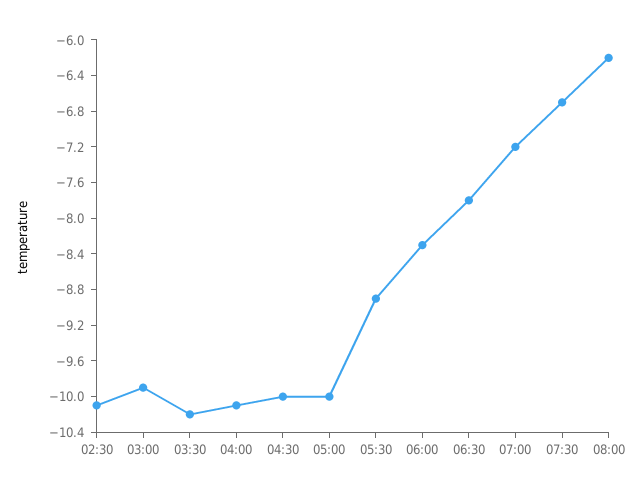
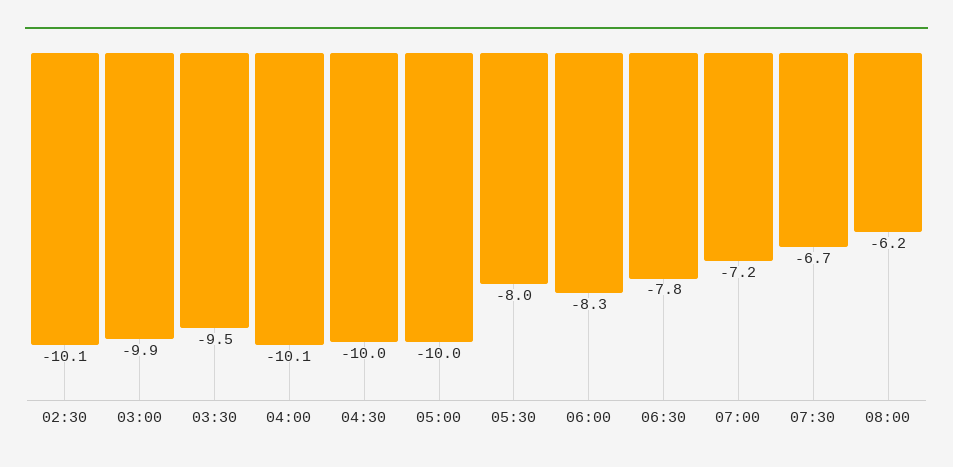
03:30: -10.2 -> -9.5
05:30: -8.9 -> -8

